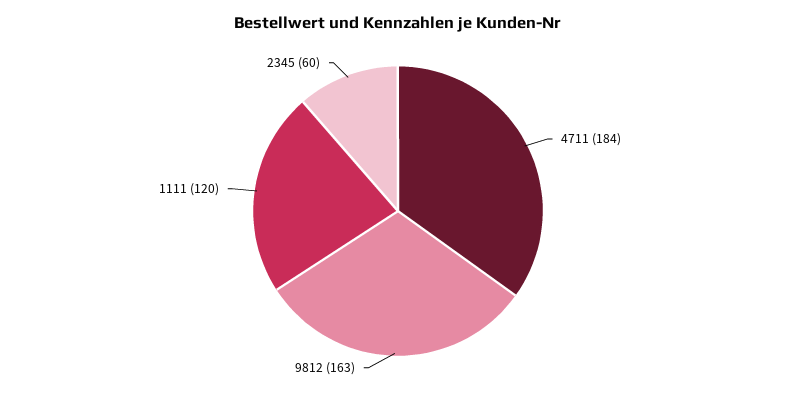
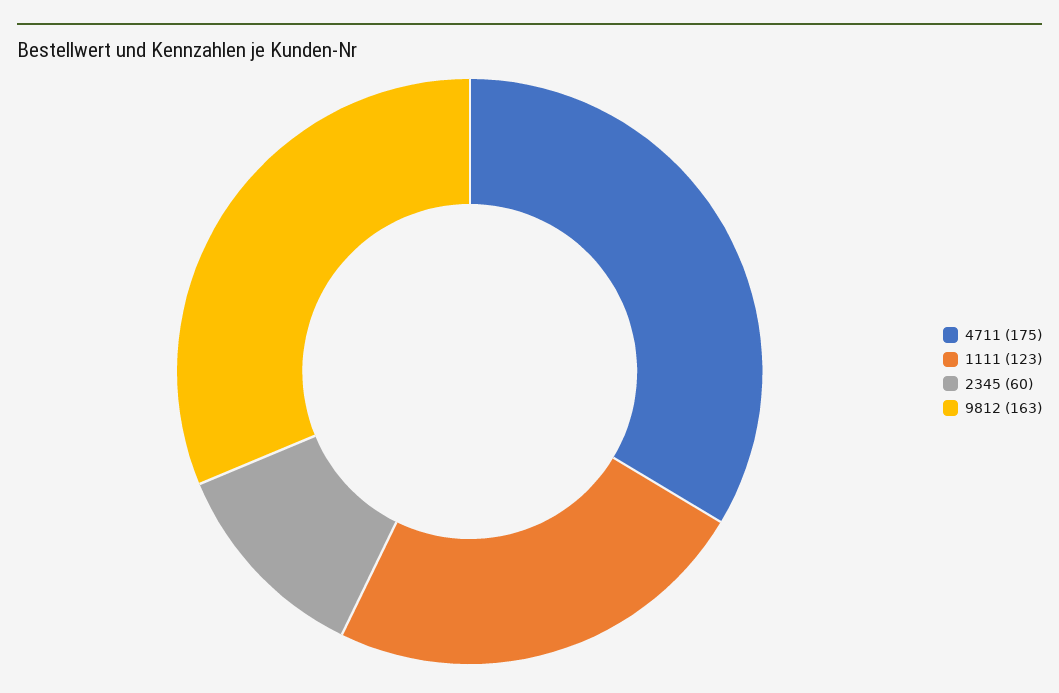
4711: 184 -> 175
1111: 120 -> 123

